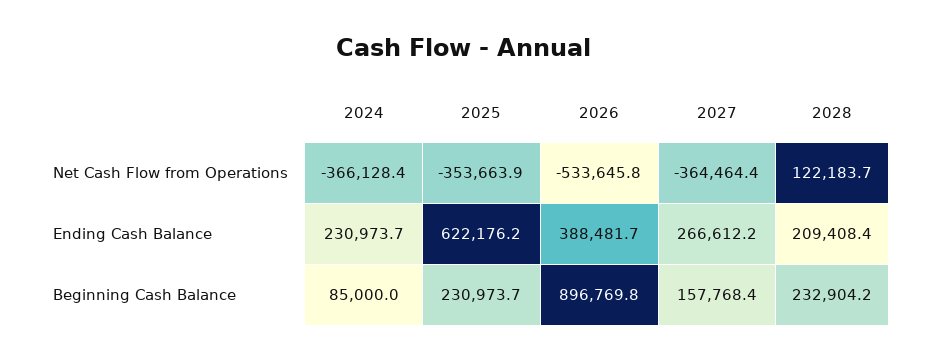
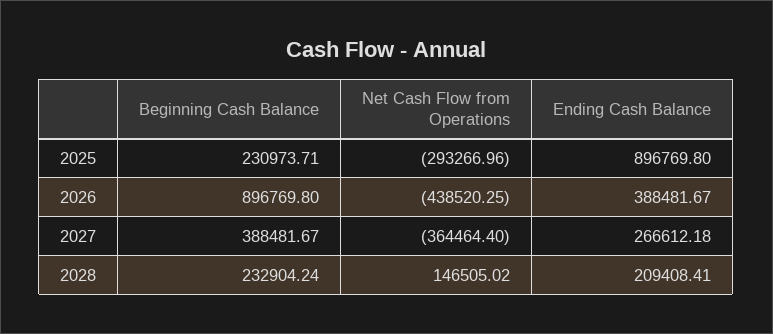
2024, Net Cash Flow from Operations: -366128.4 -> none
2025, Net Cash Flow from Operations: -353663.9 -> -293266.96
2026, Net Cash Flow from Operations: -533645.8 -> -438520.25
2028, Net Cash Flow from Operations: 122183.7 -> 146505.02
2024, Ending Cash Balance: 230973.7 -> none
2025, Ending Cash Balance: 622176.2 -> 896769.8
2024, Beginning Cash Balance: 85000 -> none
2027, Beginning Cash Balance: 157768.4 -> 388481.67

